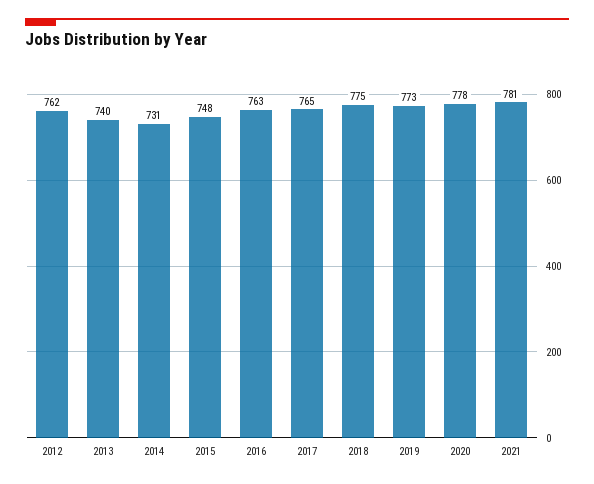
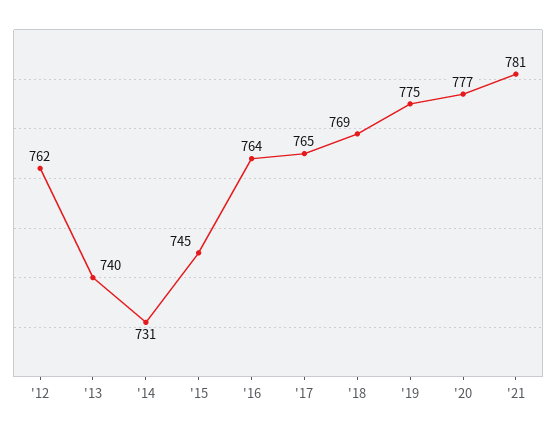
2015: 748 -> 745
2016: 763 -> 764
2018: 775 -> 769
2019: 773 -> 775
2020: 778 -> 777

